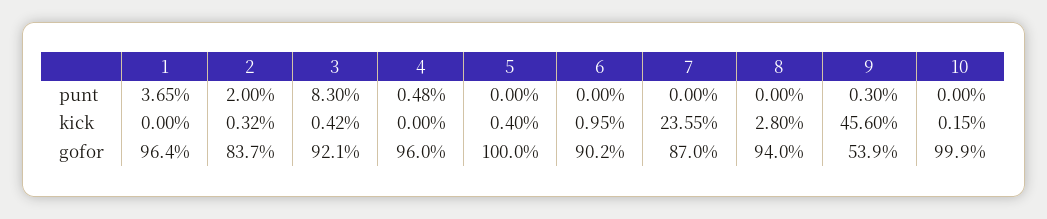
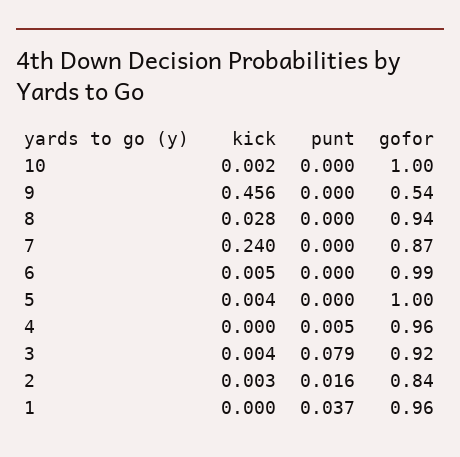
2, punt: 0.02 -> 0.016
3, punt: 0.083 -> 0.079
9, punt: 0.003 -> 0
6, kick: 0.0095 -> 0.005
7, kick: 0.2355 -> 0.24
6, gofor: 0.902 -> 0.99

